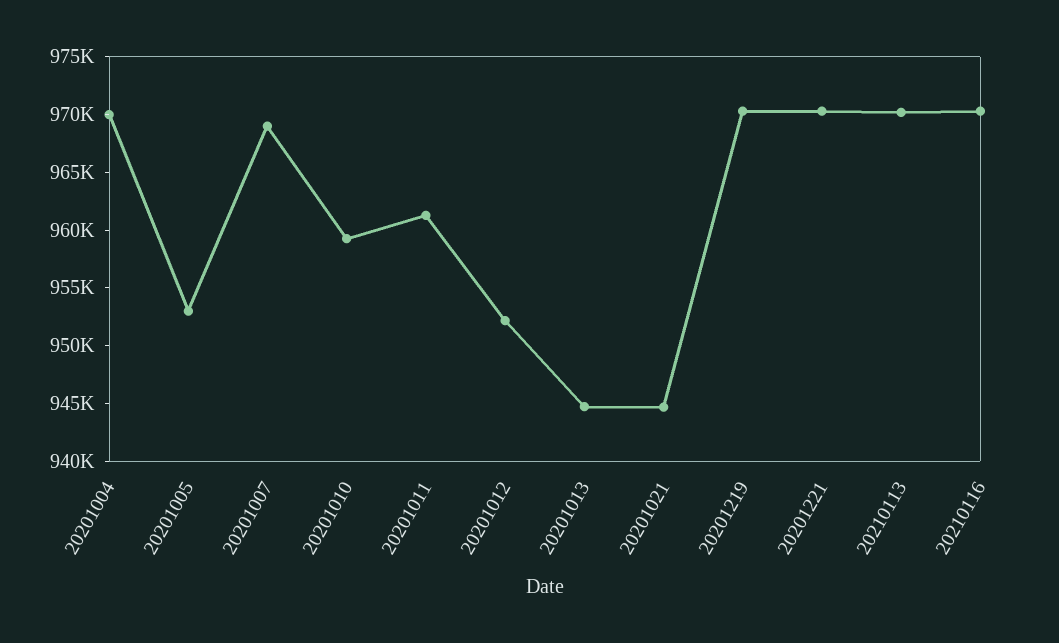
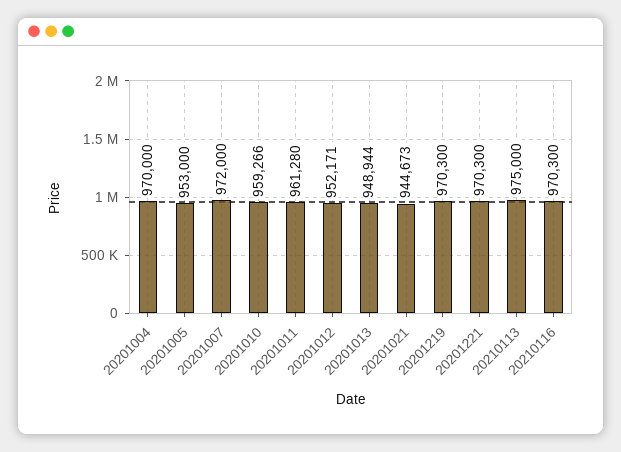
20201007: 969000 -> 972000
20201013: 945000 -> 948944
20210113: 970000 -> 975000

